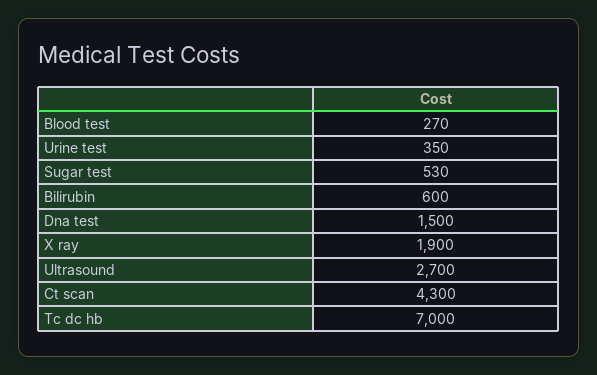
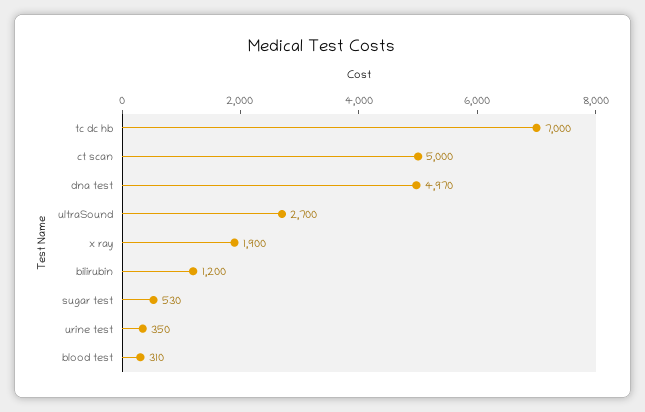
Blood test: 270 -> 310
Bilirubin: 600 -> 1200
Dna test: 1500 -> 4970
Ct scan: 4300 -> 5000

